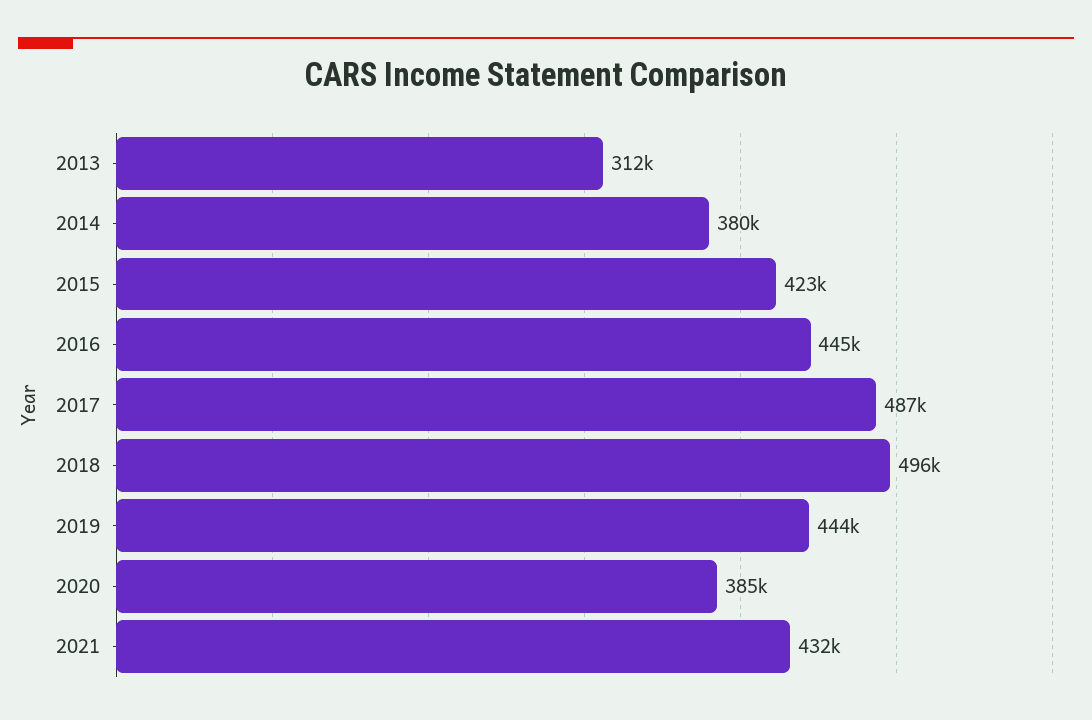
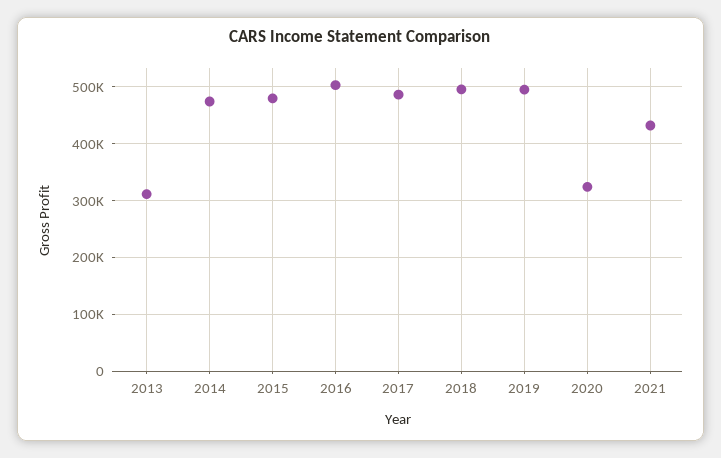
2014: 380000 -> 480000
2015: 423000 -> 480000
2016: 445000 -> 500000
2019: 444000 -> 500000
2020: 385000 -> 320000

